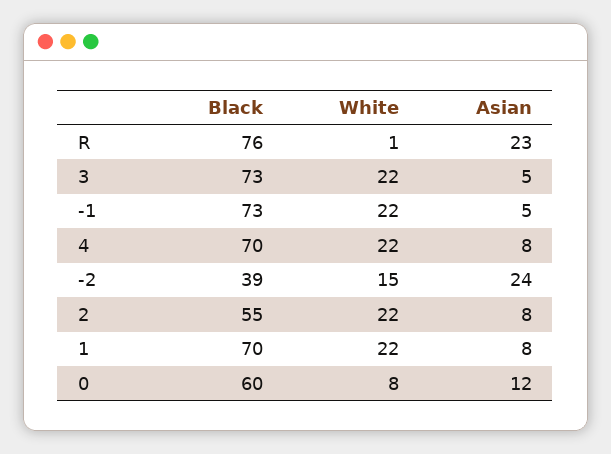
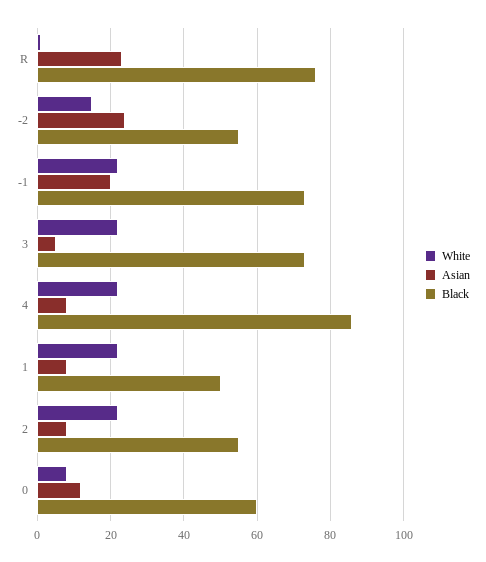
Asian, -1: 5 -> 20
Black, 4: 70 -> 85
Black, -2: 39 -> 55
Black, 1: 70 -> 50

